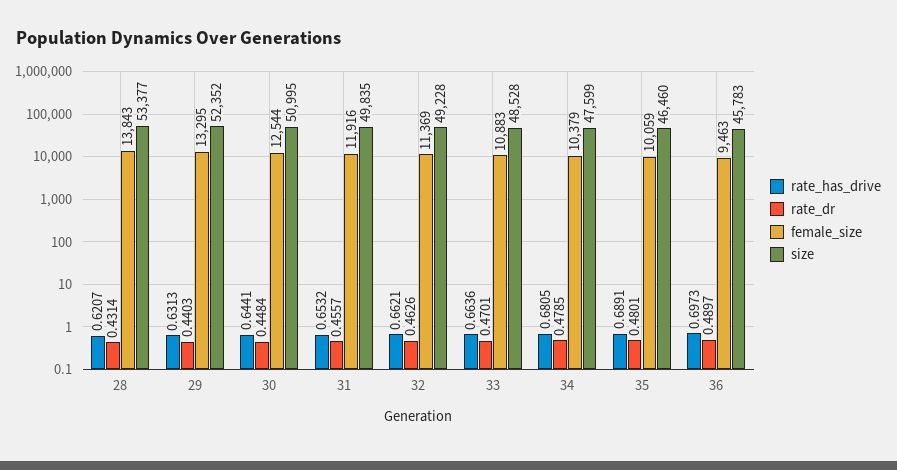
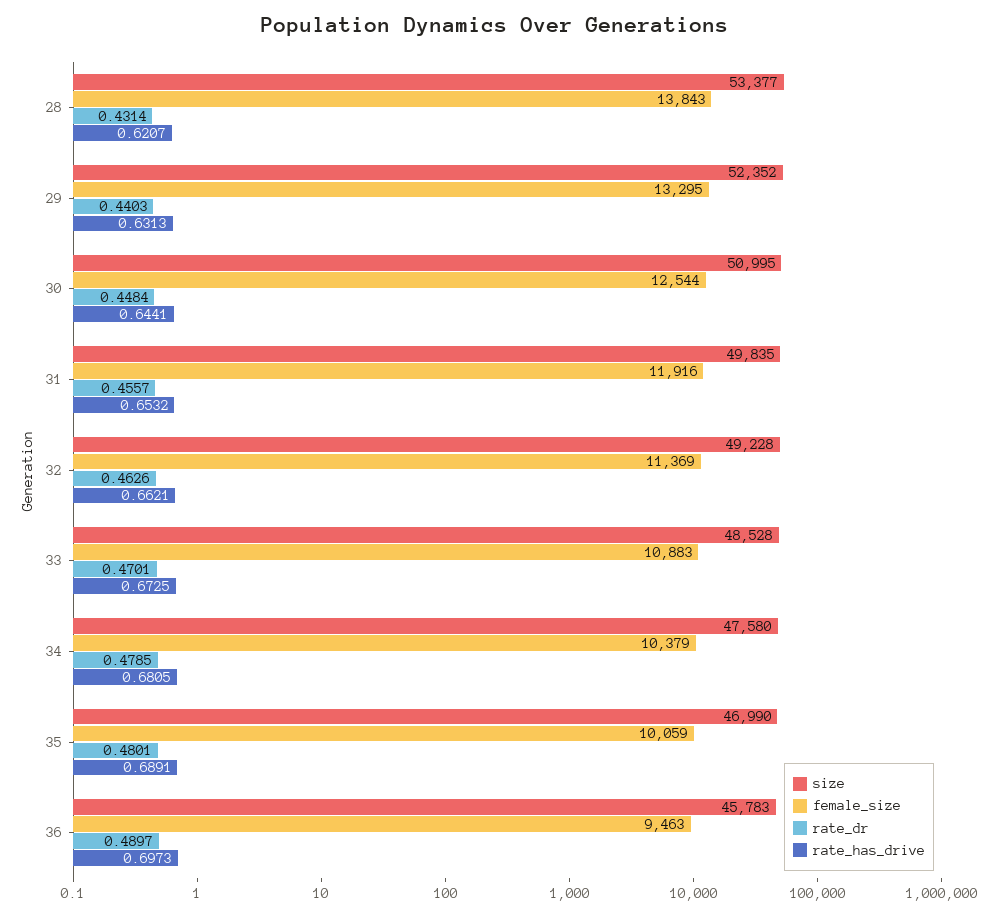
rate_has_drive, 33: 0.6636 -> 0.6725
size, 34: 47599 -> 47580
size, 35: 46460 -> 46990

